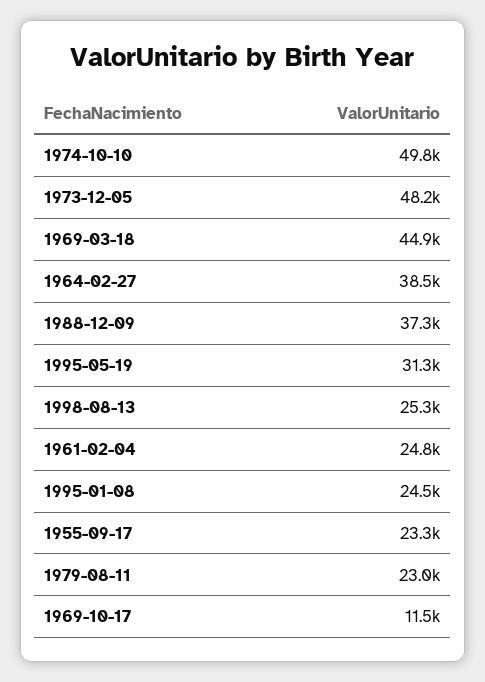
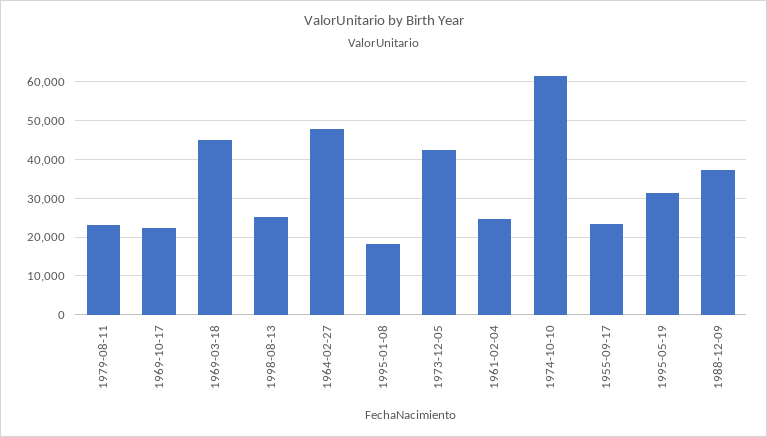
1974-10-10: 49800 -> 62000
1973-12-05: 48200 -> 42000
1964-02-27: 38500 -> 48000
1995-01-08: 24500 -> 18000
1969-10-17: 11500 -> 22000

